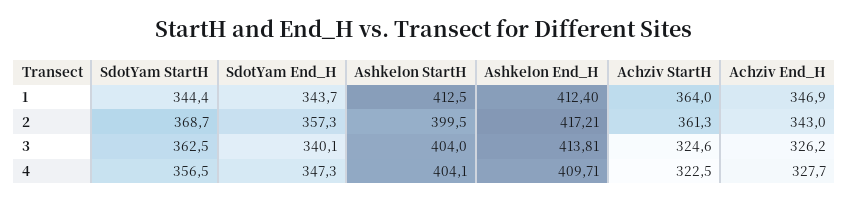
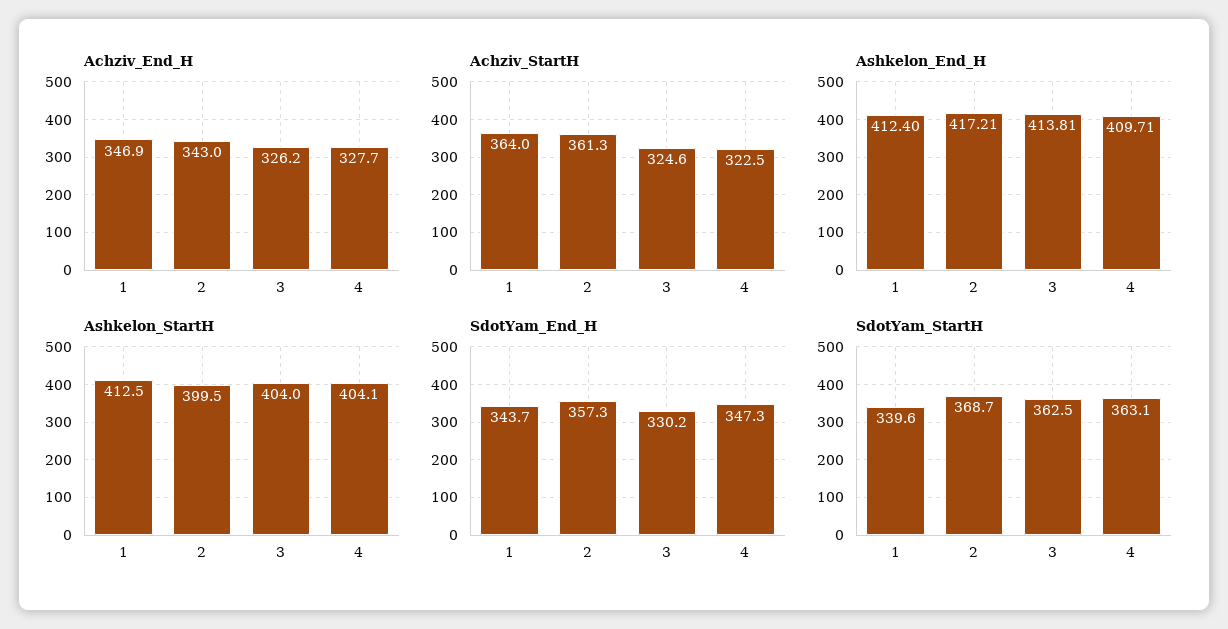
SdotYam StartH, 1: 344.4 -> 339.6
SdotYam End_H, 3: 340.1 -> 330.2
SdotYam StartH, 4: 356.5 -> 363.1

